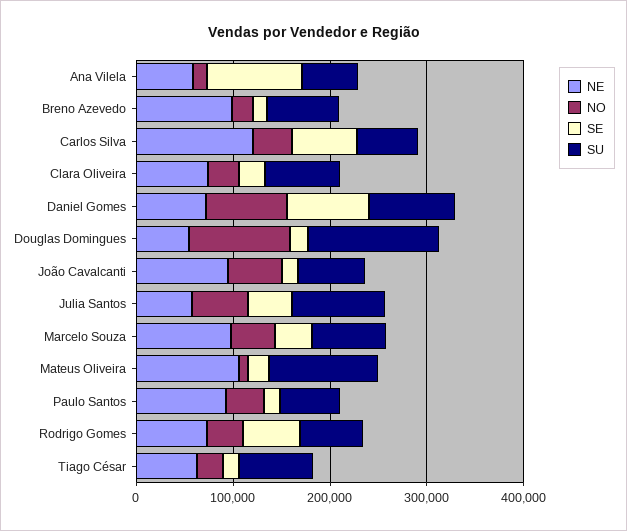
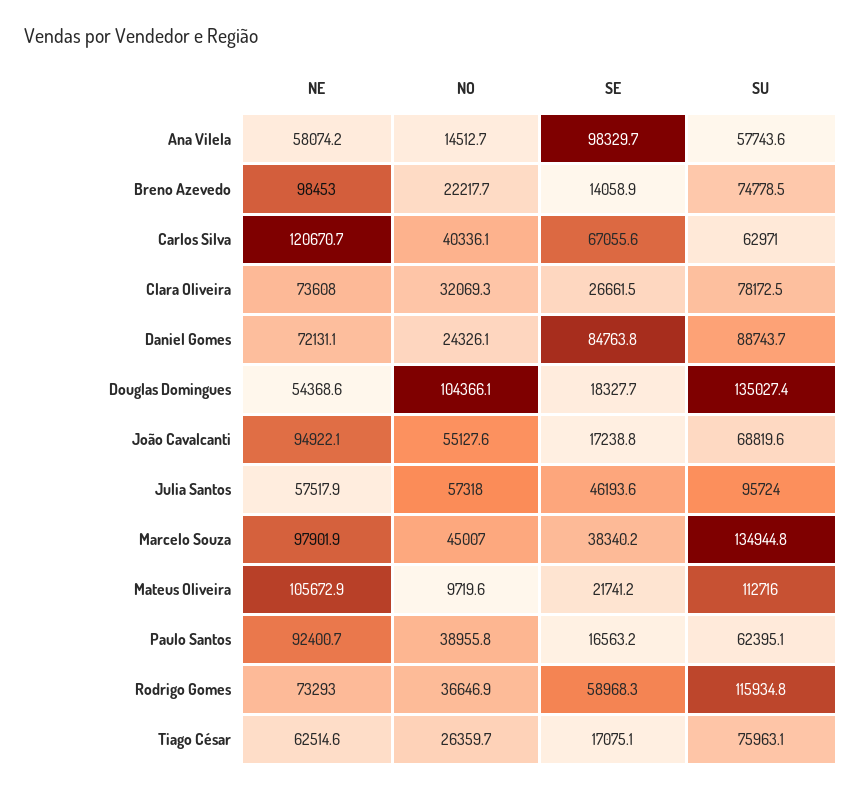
NO, Daniel Gomes: 80000 -> 24326.1
SU, Marcelo Souza: 80000 -> 134944.8
SU, Rodrigo Gomes: 60000 -> 115934.8

